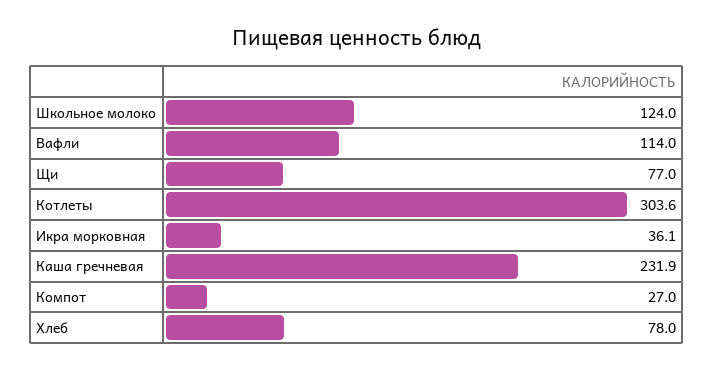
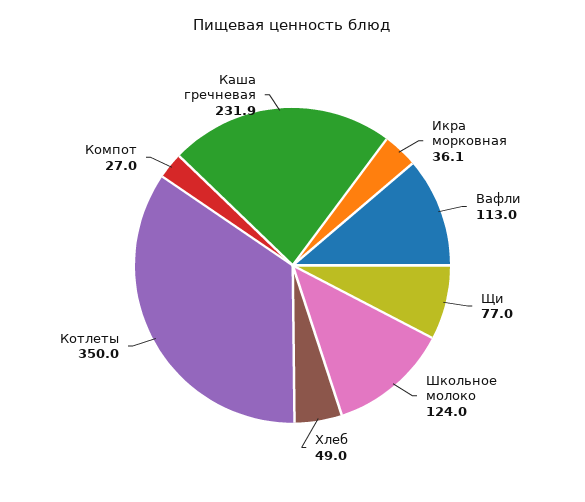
Вафли: 114 -> 113
Котлеты: 303.6 -> 350
Хлеб: 78 -> 49

